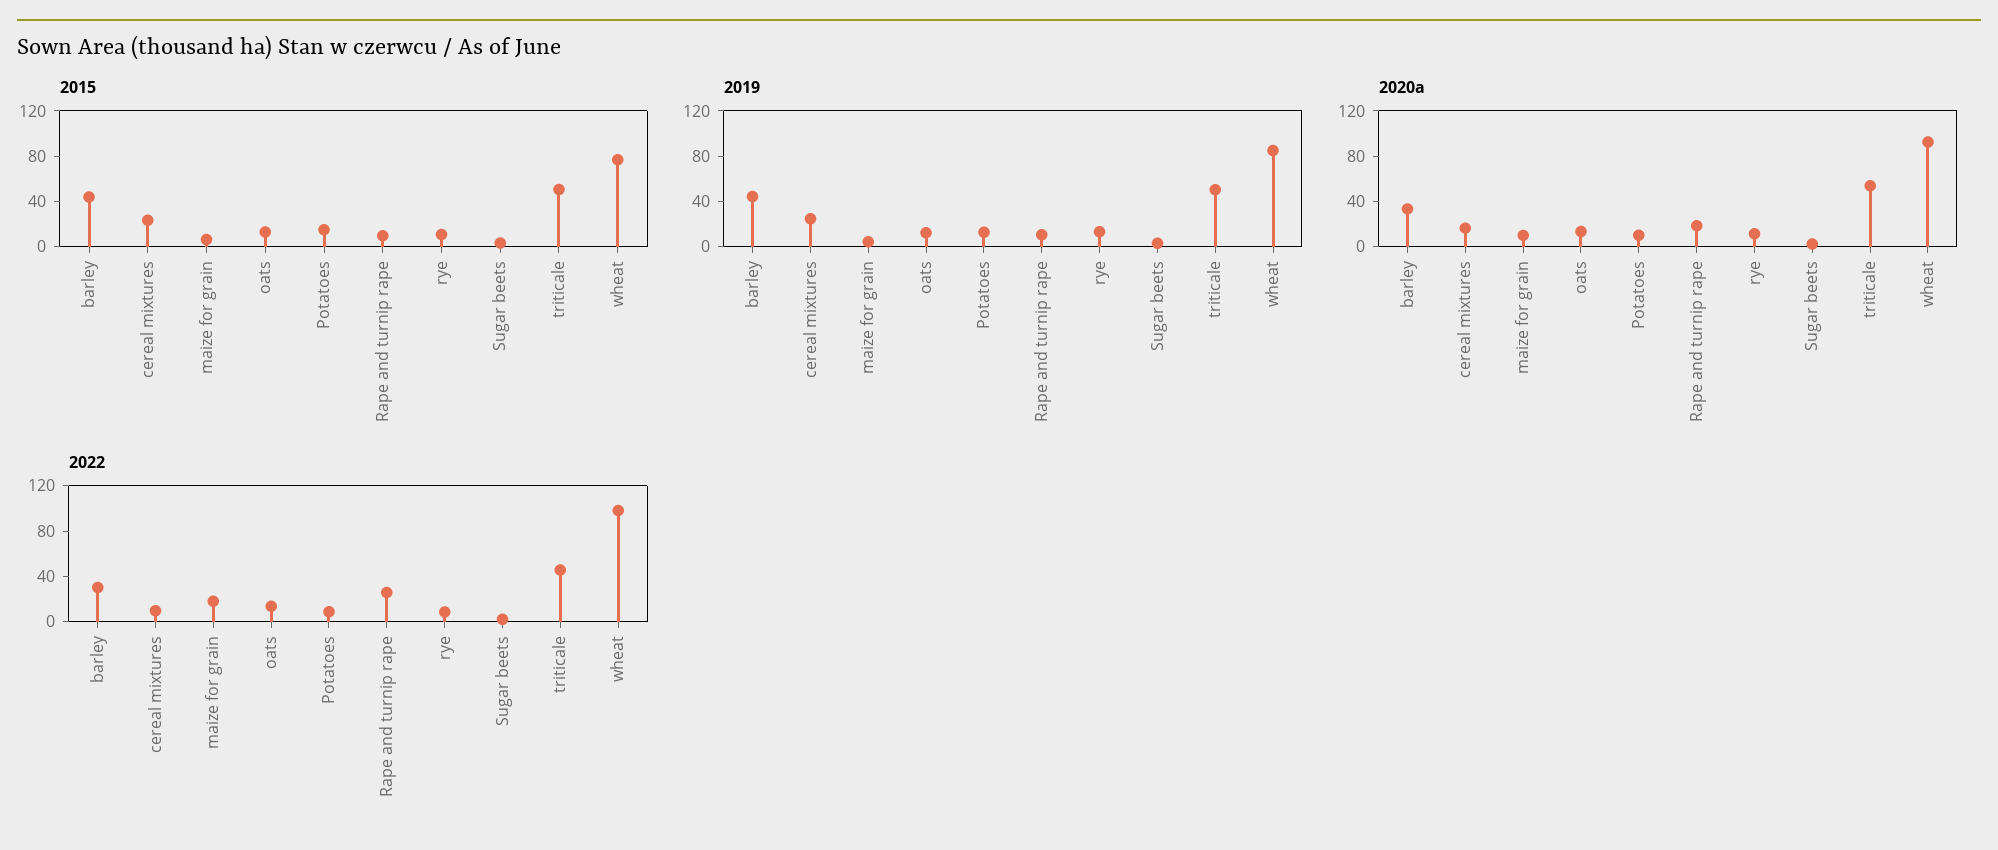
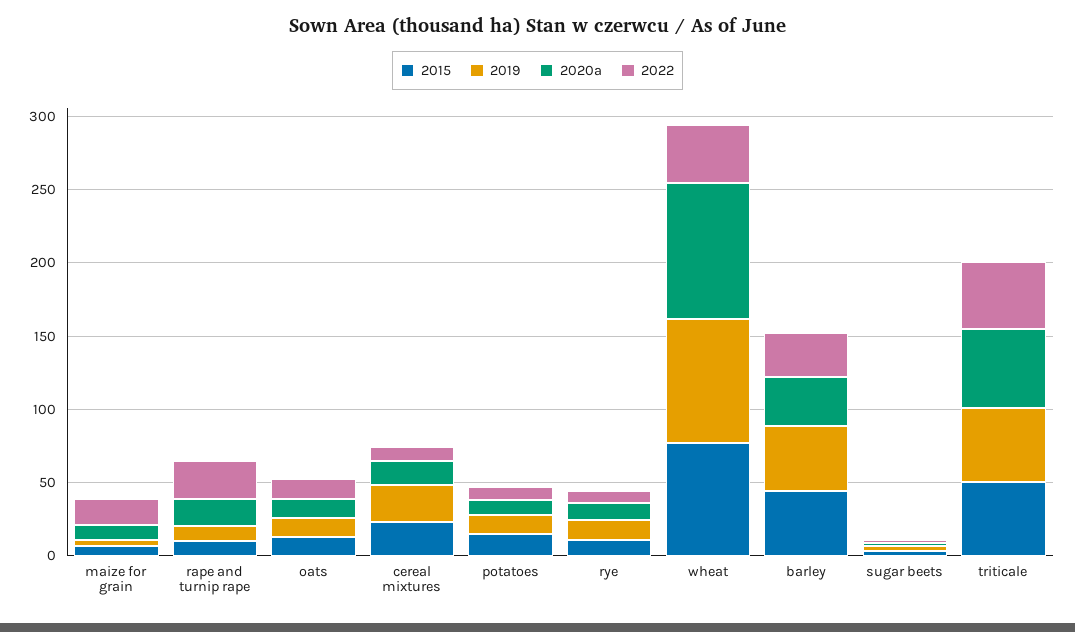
2022, wheat: 100 -> 40

